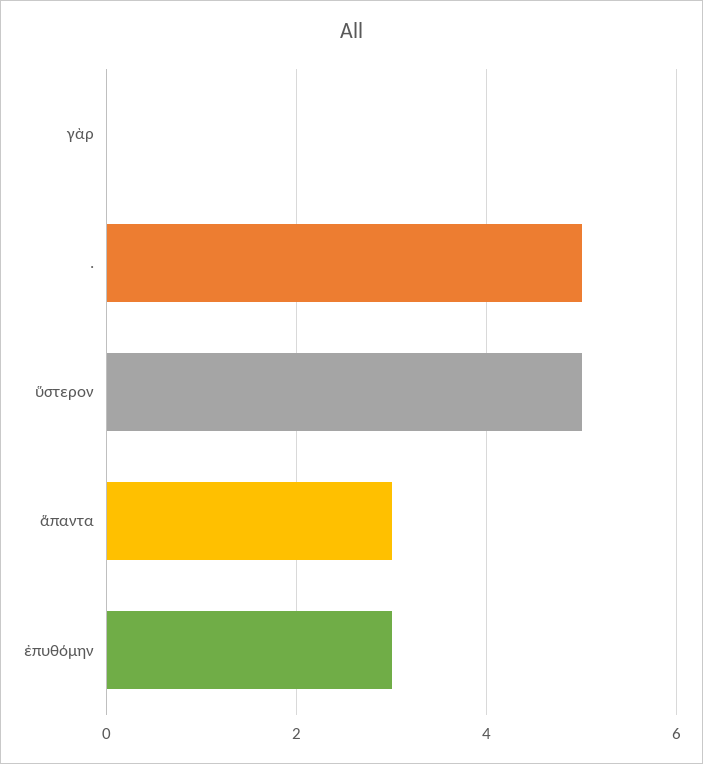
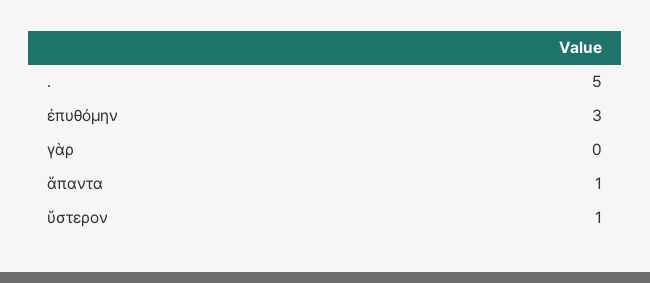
ὕστερον: 5 -> 1
ἅπαντα: 3 -> 1

